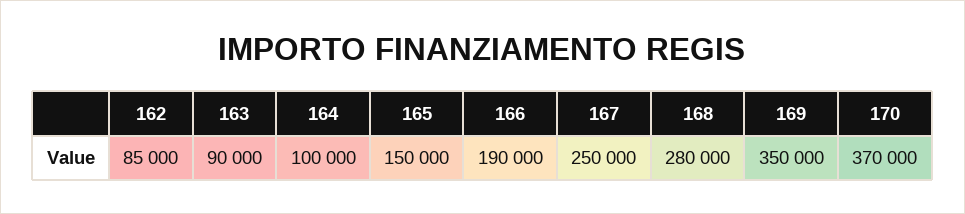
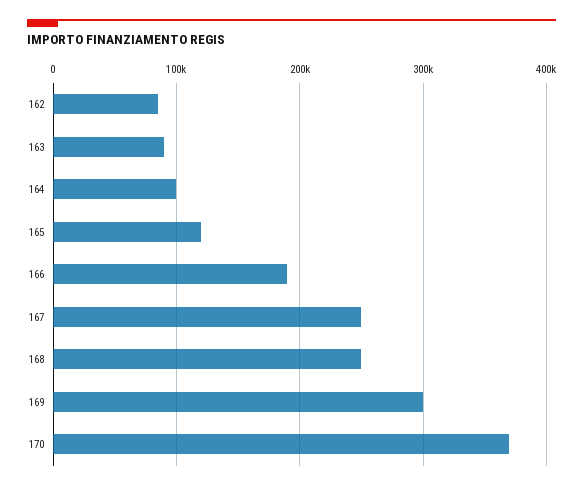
165: 150000 -> 120000
168: 280000 -> 250000
169: 350000 -> 300000

